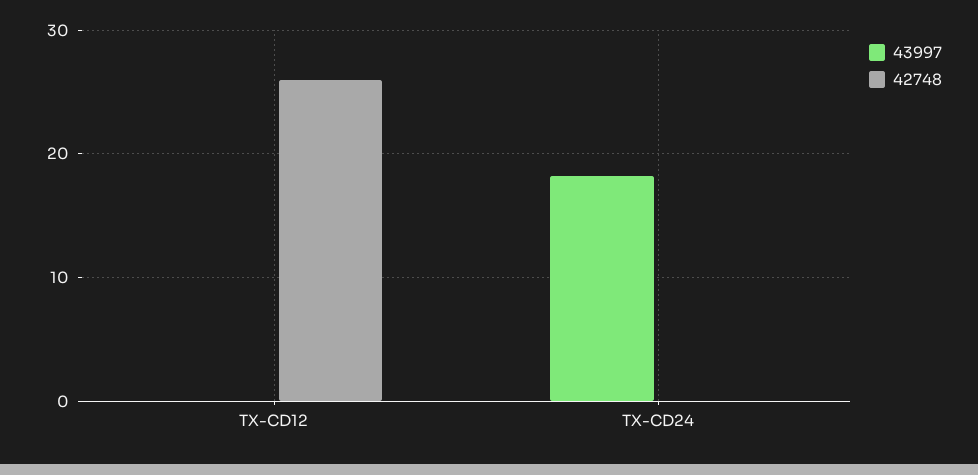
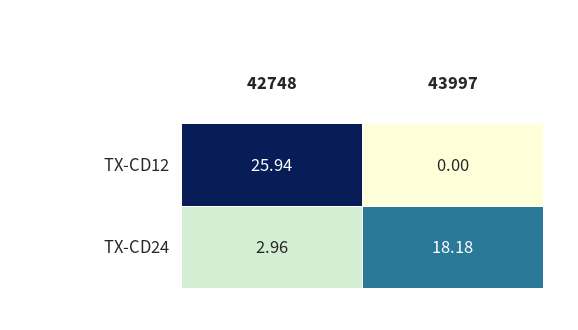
42748, TX-CD24: 0 -> 2.96

